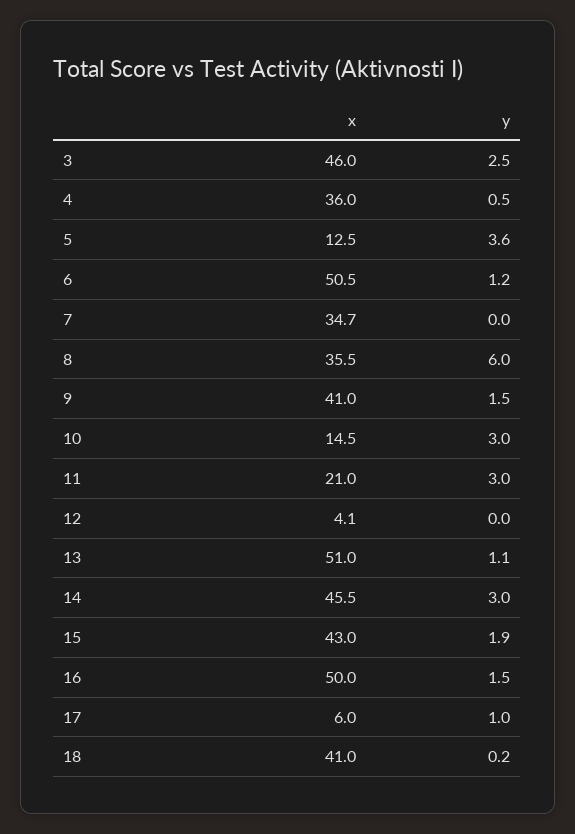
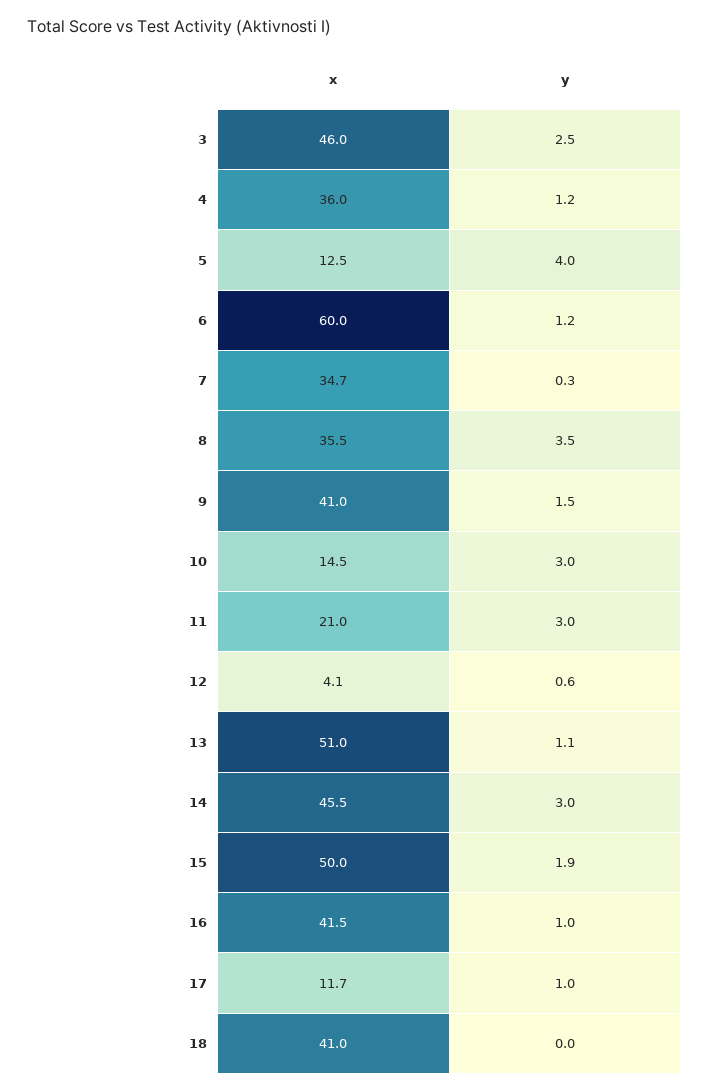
y, 4: 0.5 -> 1.2
y, 5: 3.6 -> 4
x, 6: 50.5 -> 60
y, 7: 0 -> 0.3
y, 8: 6 -> 3.5
y, 12: 0 -> 0.6
x, 15: 43 -> 50
x, 16: 50 -> 41.5
y, 16: 1.5 -> 1
x, 17: 6 -> 11.7
y, 18: 0.2 -> 0

